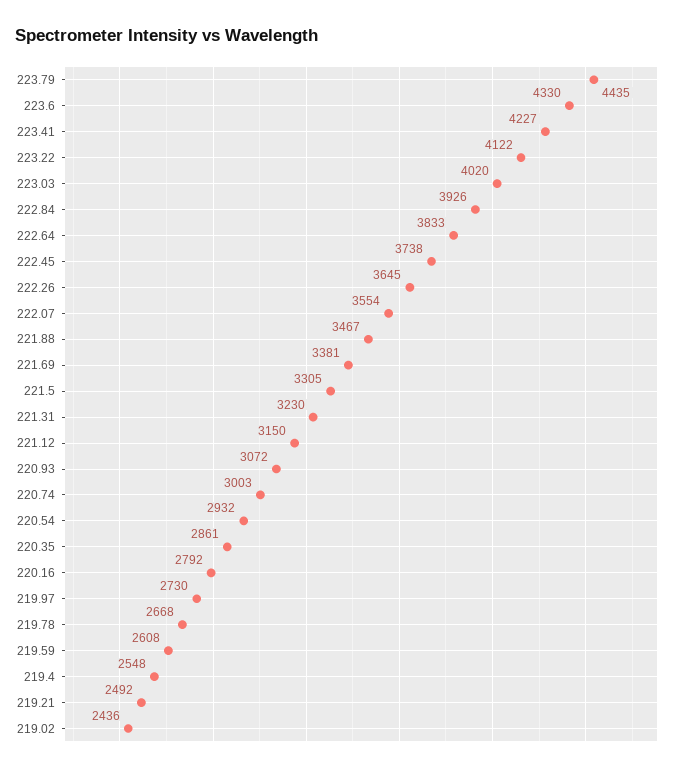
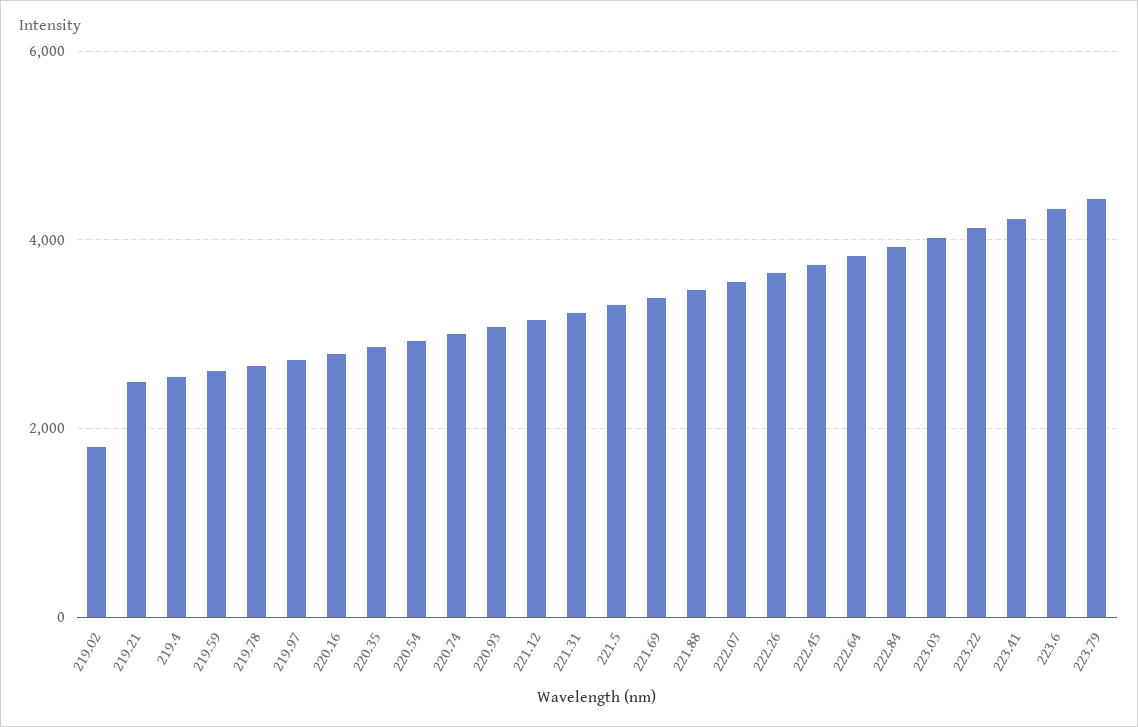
219.02: 2436 -> 1800

